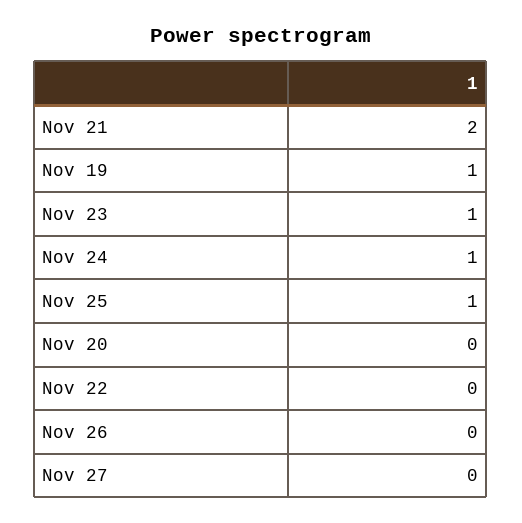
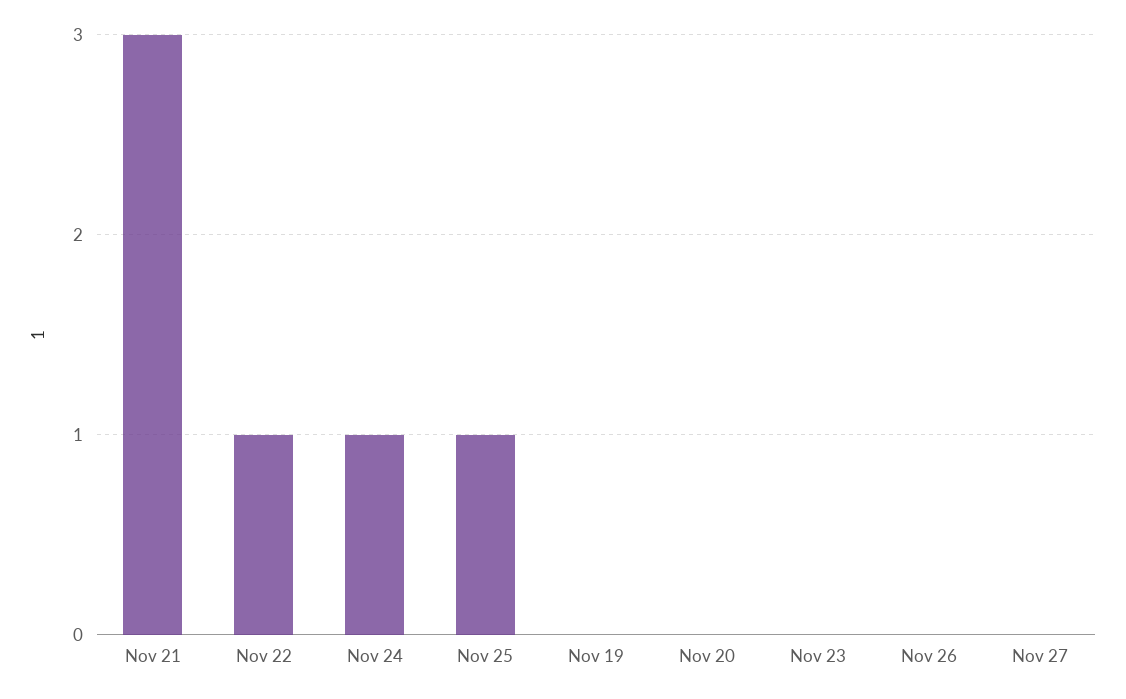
Nov 21: 2 -> 3
Nov 19: 1 -> 0
Nov 23: 1 -> 0
Nov 22: 0 -> 1

